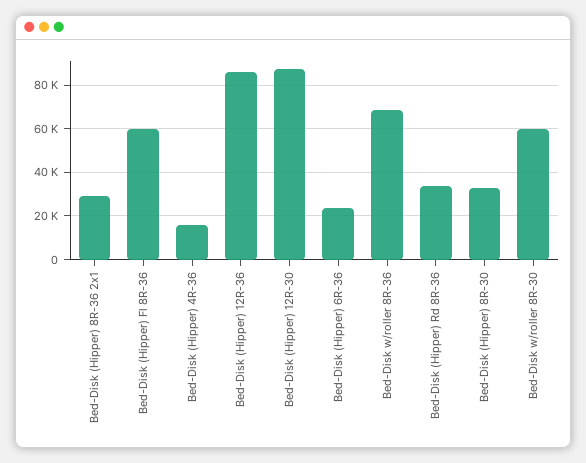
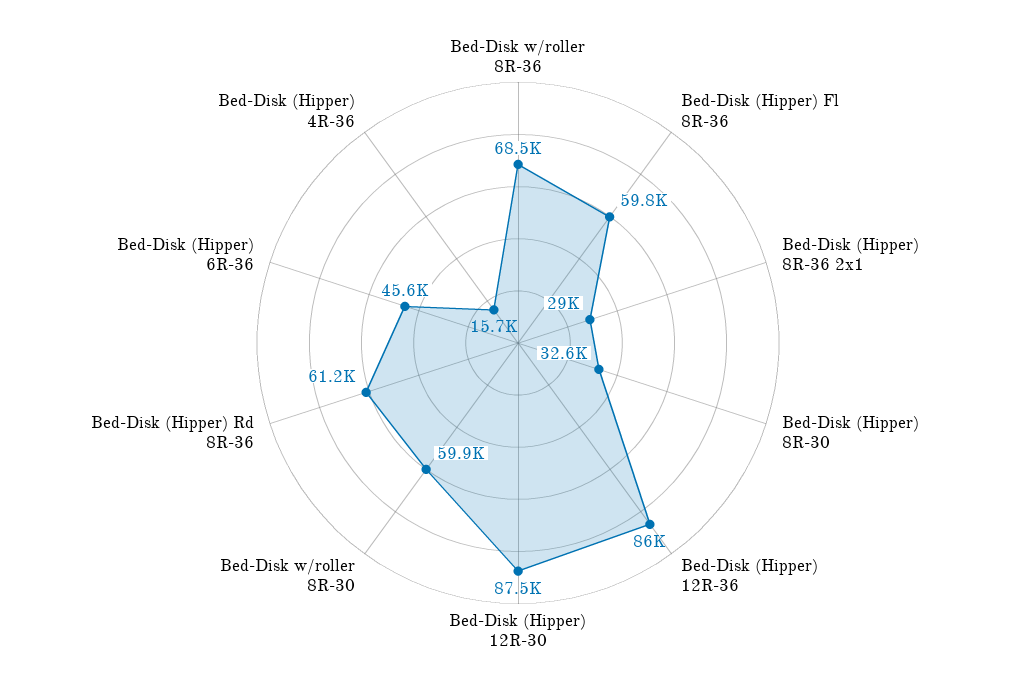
Bed-Disk (Hipper) 6R-36: 25000 -> 45600
Bed-Disk (Hipper) Rd 8R-36: 35000 -> 61200

